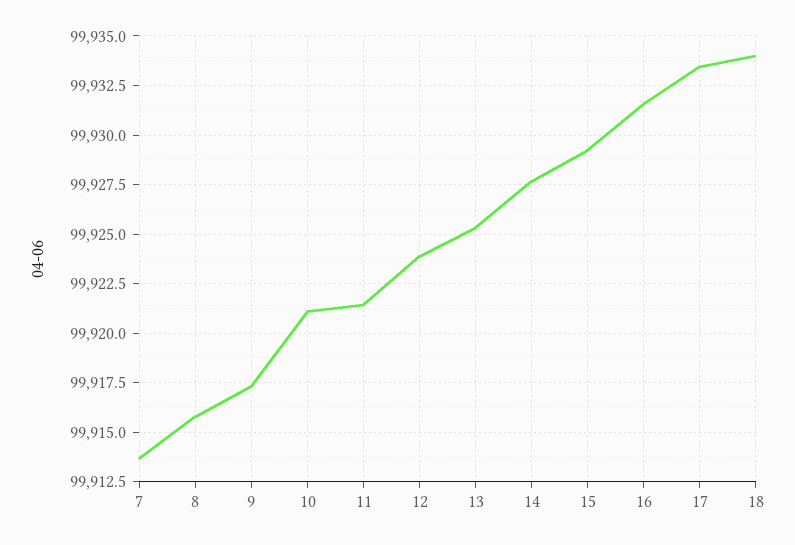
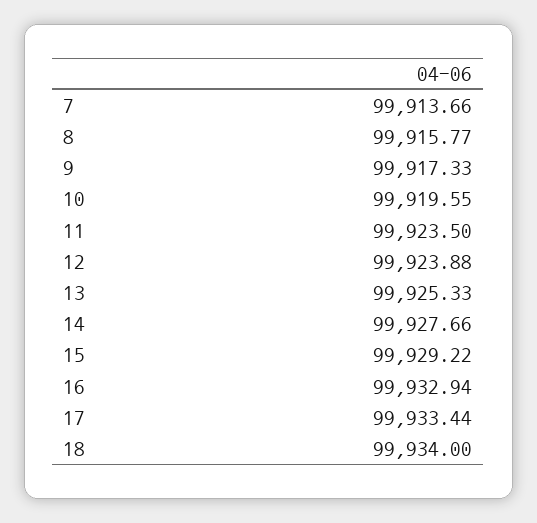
10: 99921 -> 99919.55
11: 99921.5 -> 99923.5
16: 99931.5 -> 99932.94

